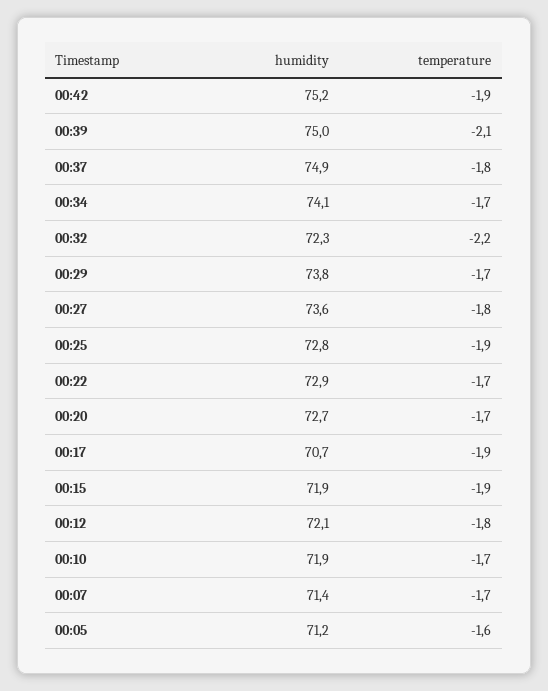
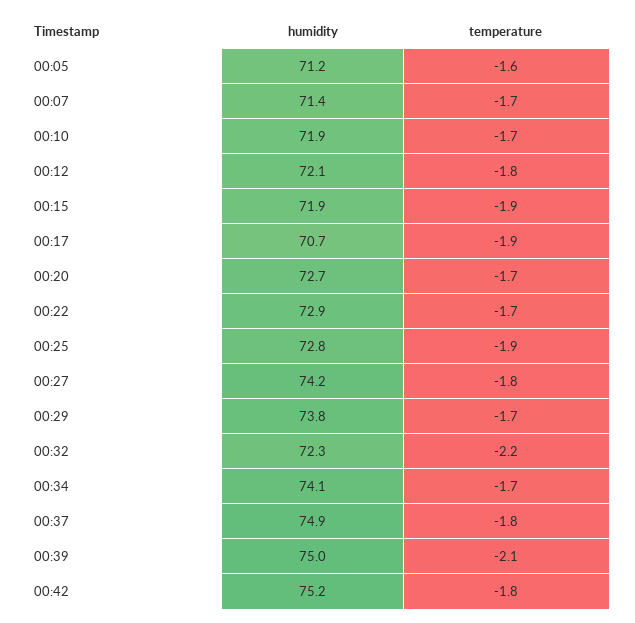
temperature, 00:42: -1.9 -> -1.8
humidity, 00:27: 73.6 -> 74.2

